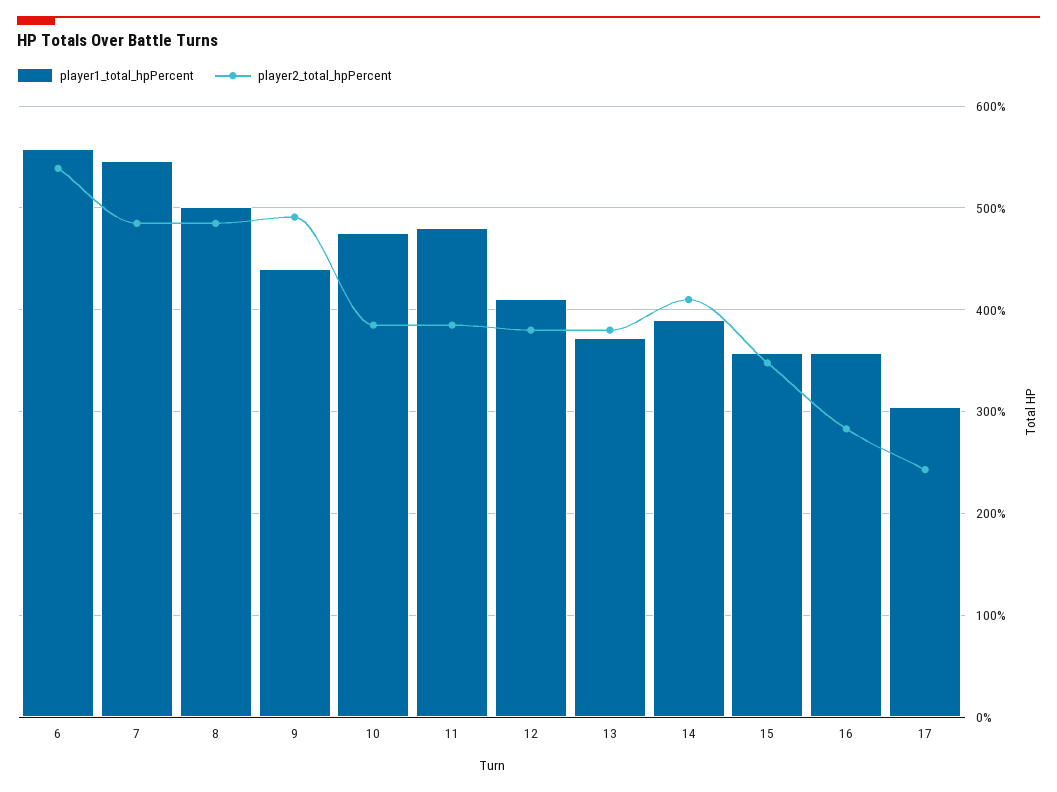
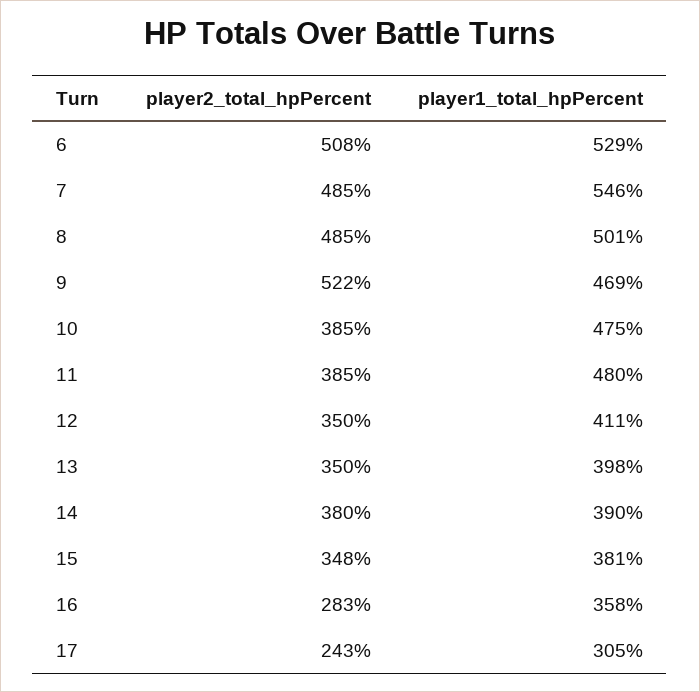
player1_total_hpPercent, 6: 560 -> 529
player2_total_hpPercent, 6: 540 -> 508
player1_total_hpPercent, 9: 440 -> 469
player2_total_hpPercent, 9: 490 -> 522
player2_total_hpPercent, 12: 380 -> 350
player1_total_hpPercent, 13: 370 -> 398
player2_total_hpPercent, 13: 380 -> 350
player2_total_hpPercent, 14: 410 -> 380
player1_total_hpPercent, 15: 360 -> 381

